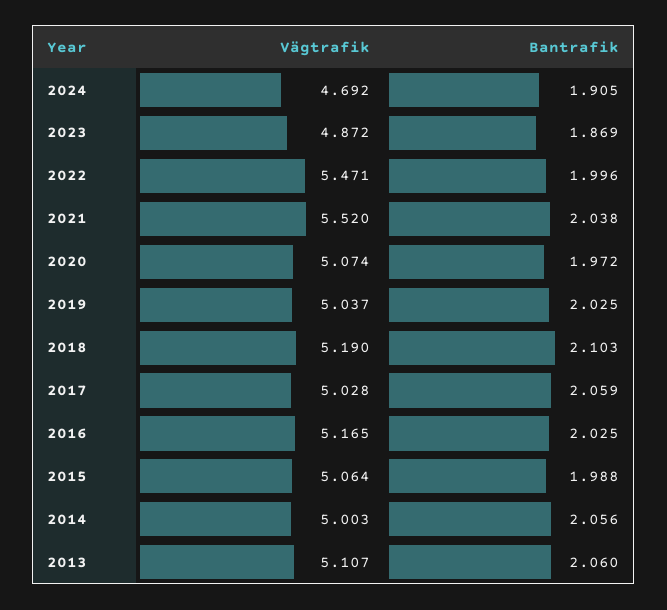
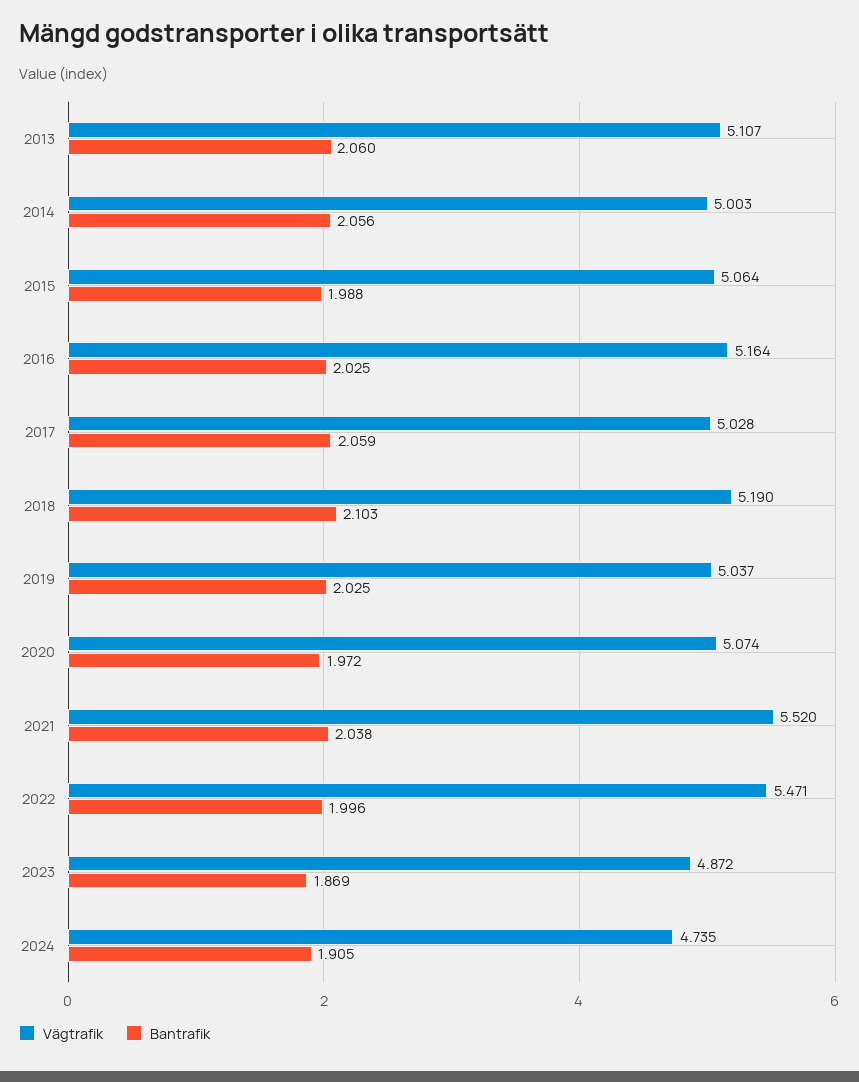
Vägtrafik, 2024: 4.692 -> 4.735
Vägtrafik, 2016: 5.165 -> 5.164

